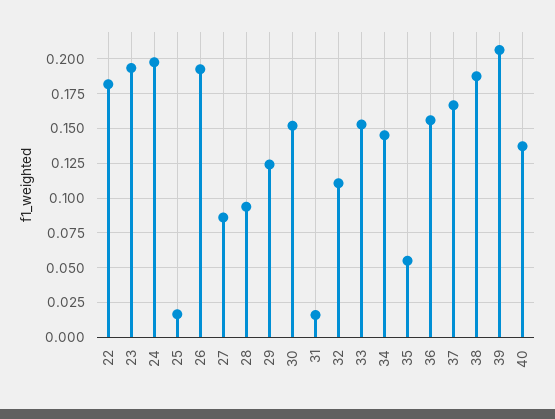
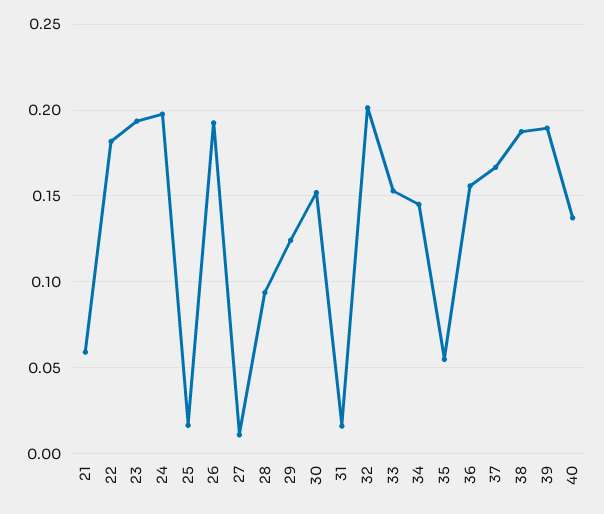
27: 0.085 -> 0.01
32: 0.11 -> 0.2
39: 0.205 -> 0.19
21: none -> 0.06

